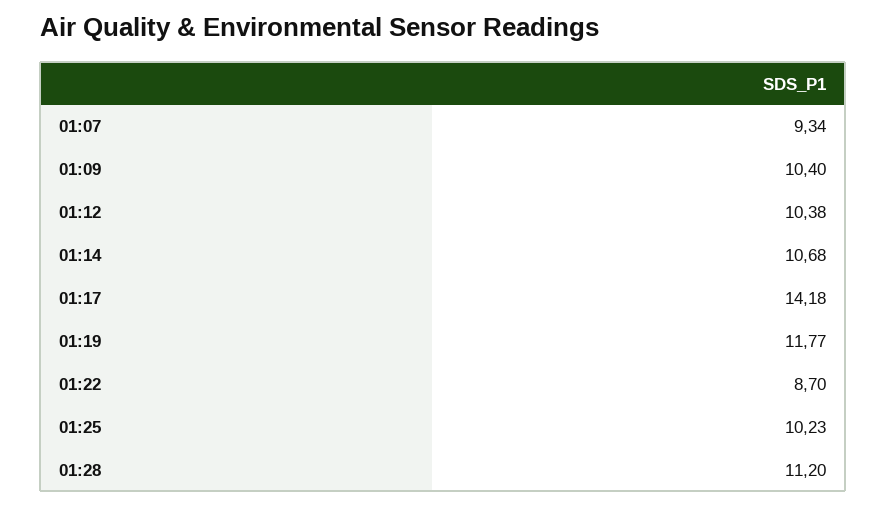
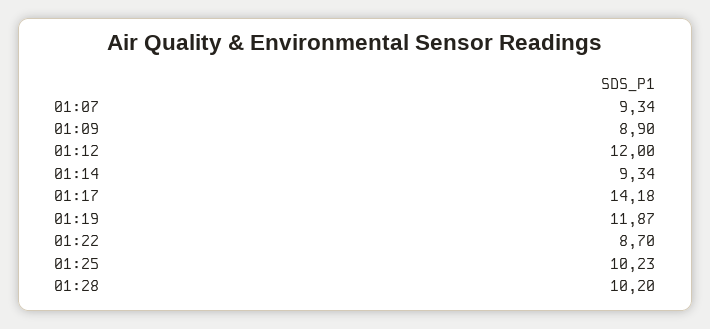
01:09: 10.4 -> 8.9
01:12: 10.38 -> 12
01:14: 10.68 -> 9.34
01:19: 11.77 -> 11.87
01:28: 11.2 -> 10.2

